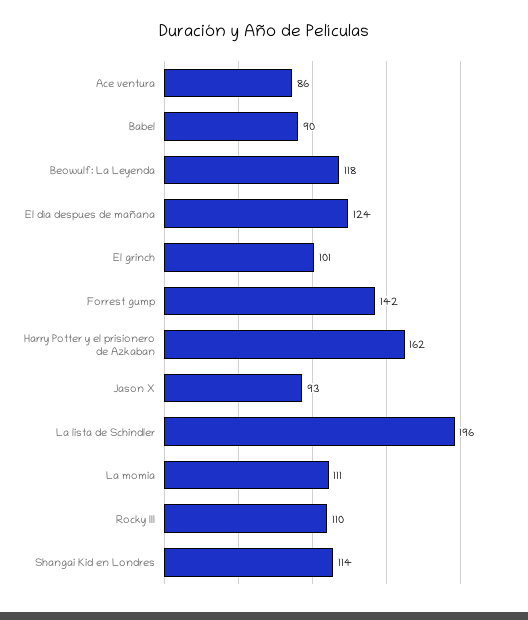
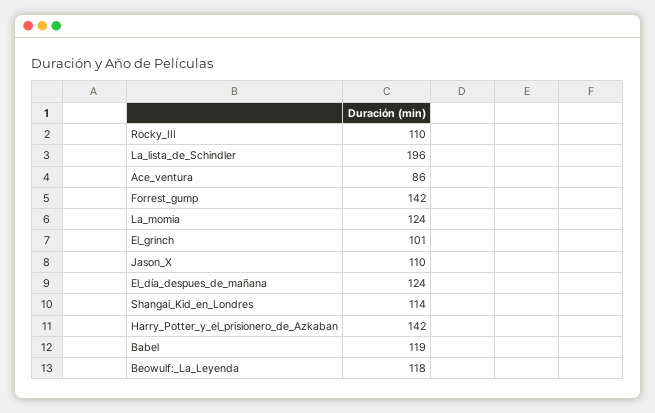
Babel: 90 -> 119
Harry Potter y el prisionero de Azkaban: 162 -> 142
Jason X: 93 -> 110
La momia: 111 -> 124

